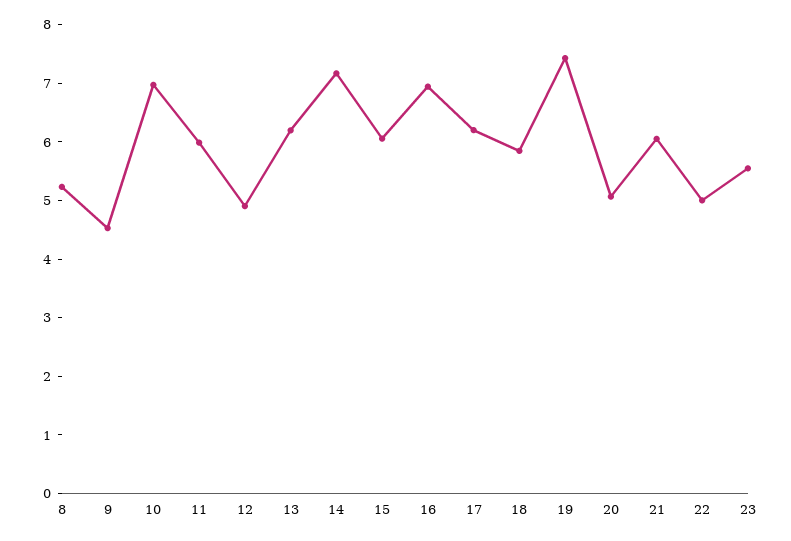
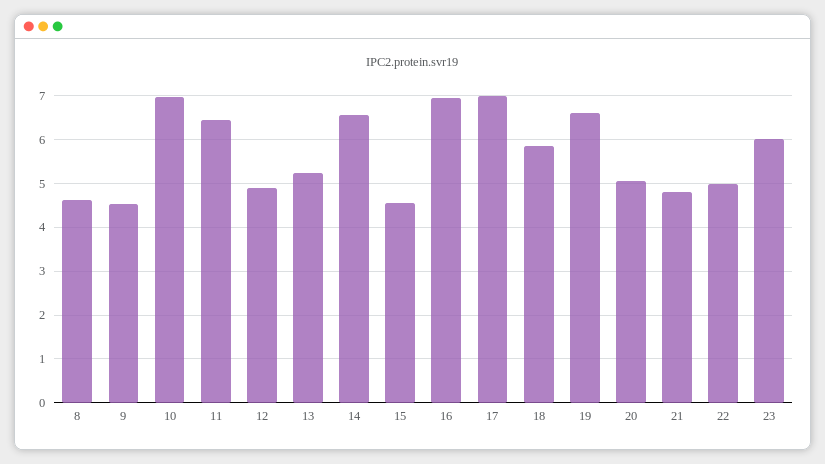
8: 5.2 -> 4.6
11: 6 -> 6.4
13: 6.2 -> 5.2
14: 7.2 -> 6.6
15: 6 -> 4.6
17: 6.2 -> 7
19: 7.4 -> 6.6
21: 6 -> 4.8
23: 5.6 -> 6

